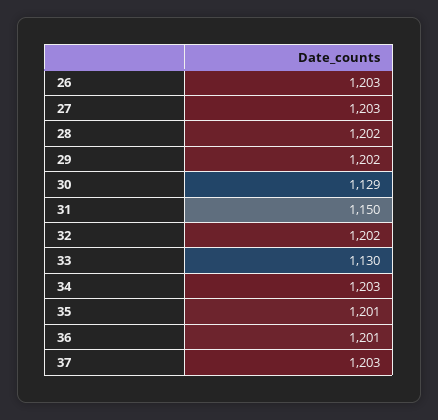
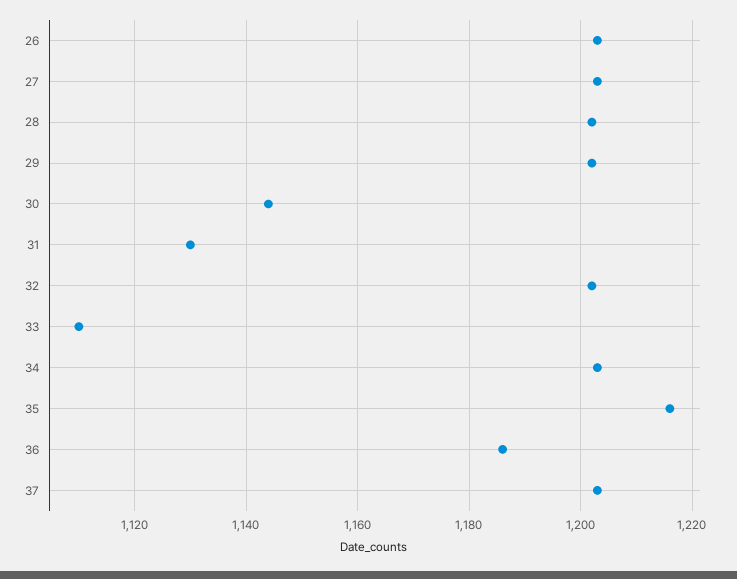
30: 1129 -> 1145
31: 1150 -> 1130
33: 1130 -> 1110
35: 1201 -> 1215
36: 1201 -> 1185

